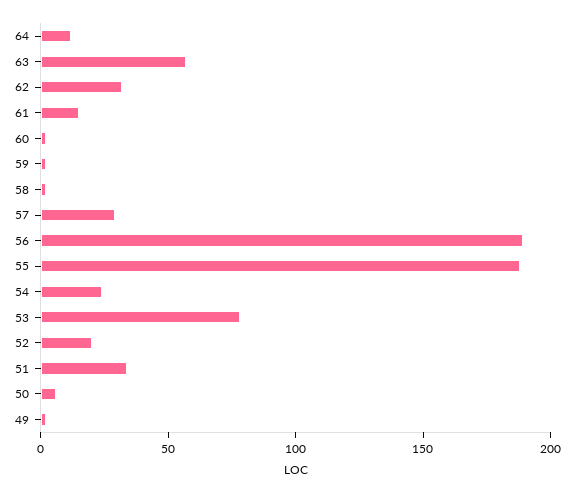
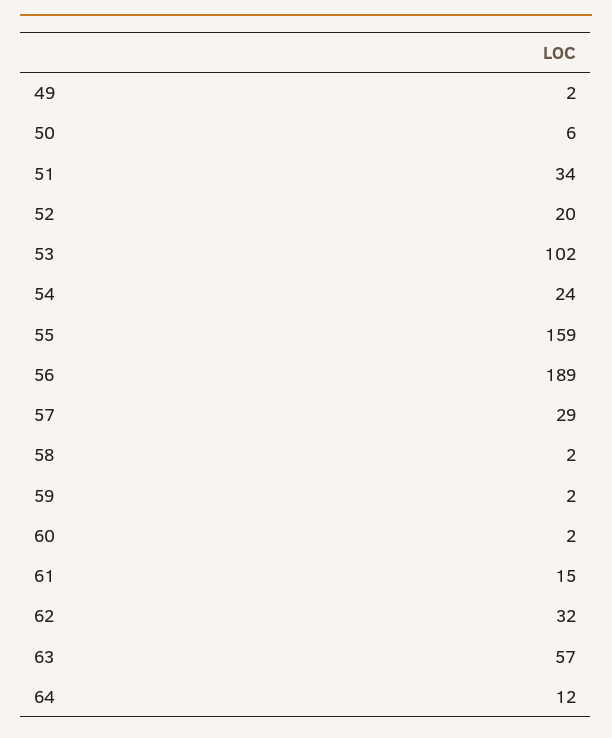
55: 190 -> 159
53: 80 -> 102

